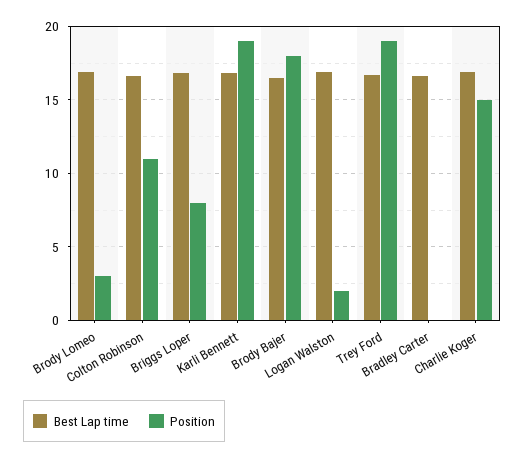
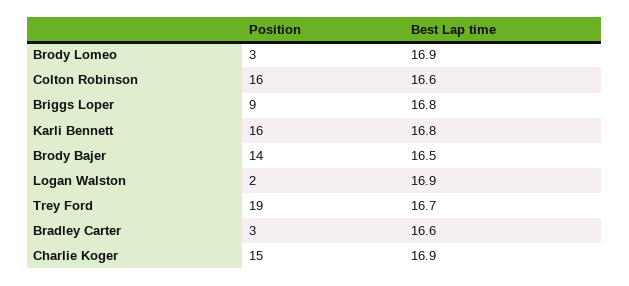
Position, Colton Robinson: 11 -> 16
Position, Briggs Loper: 8 -> 9
Position, Karli Bennett: 19 -> 16
Position, Brody Bajer: 18 -> 14
Position, Bradley Carter: 0 -> 3

